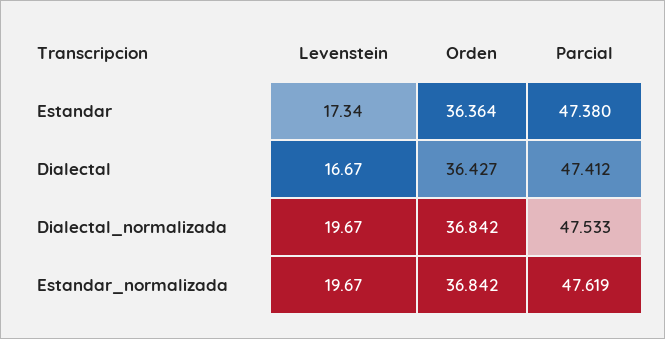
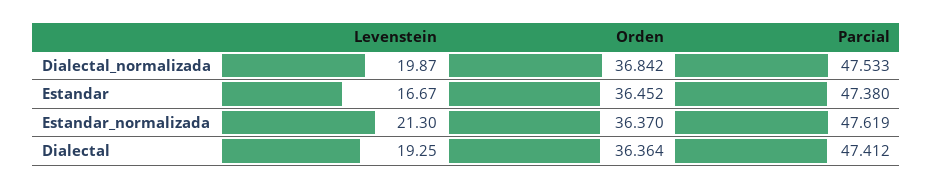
Levenstein, Estandar: 17.34 -> 16.67
Orden, Estandar: 36.364 -> 36.452
Levenstein, Dialectal: 16.67 -> 19.25
Orden, Dialectal: 36.427 -> 36.364
Levenstein, Dialectal_normalizada: 19.67 -> 19.87
Levenstein, Estandar_normalizada: 19.67 -> 21.3
Orden, Estandar_normalizada: 36.842 -> 36.37

